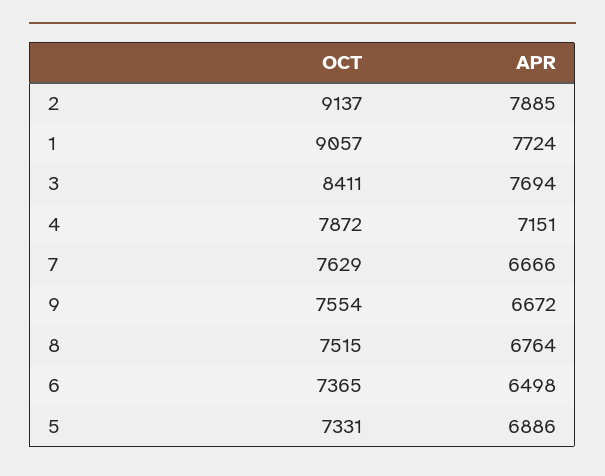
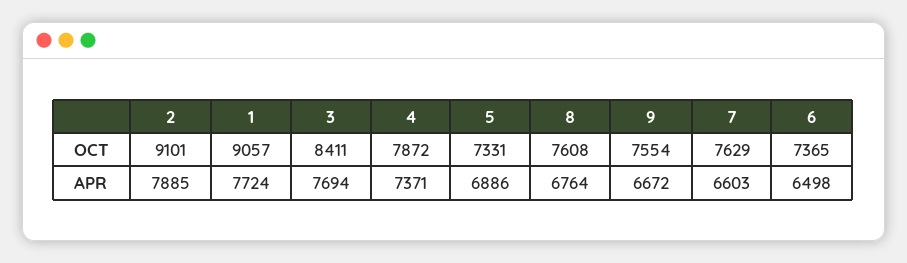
OCT, 2: 9137 -> 9101
APR, 4: 7151 -> 7371
APR, 7: 6666 -> 6603
OCT, 8: 7515 -> 7608

